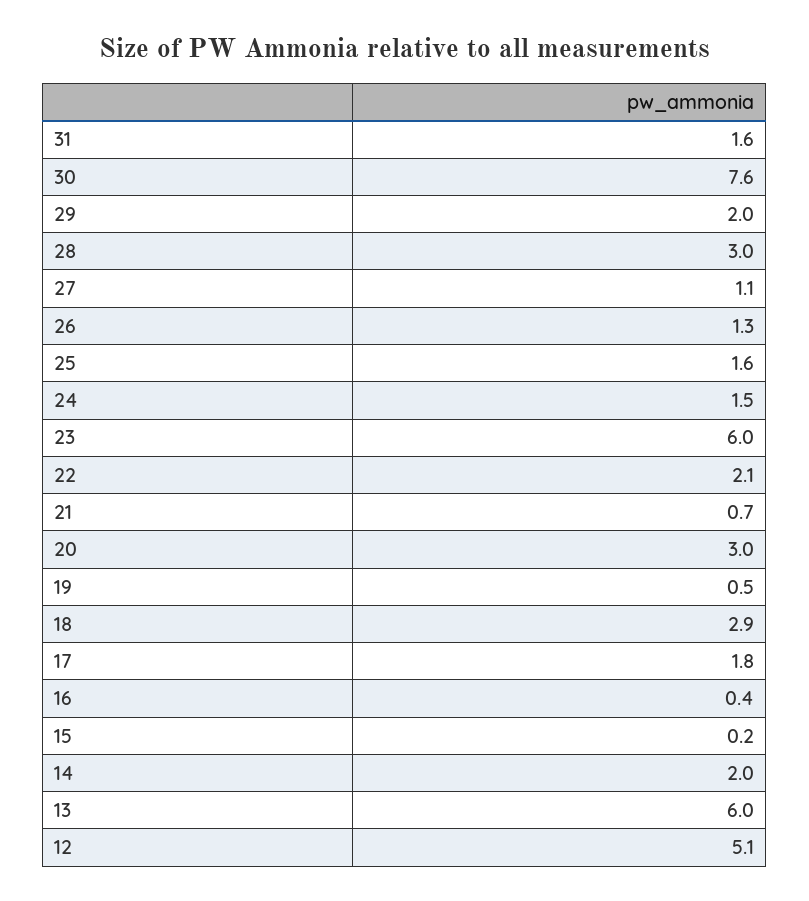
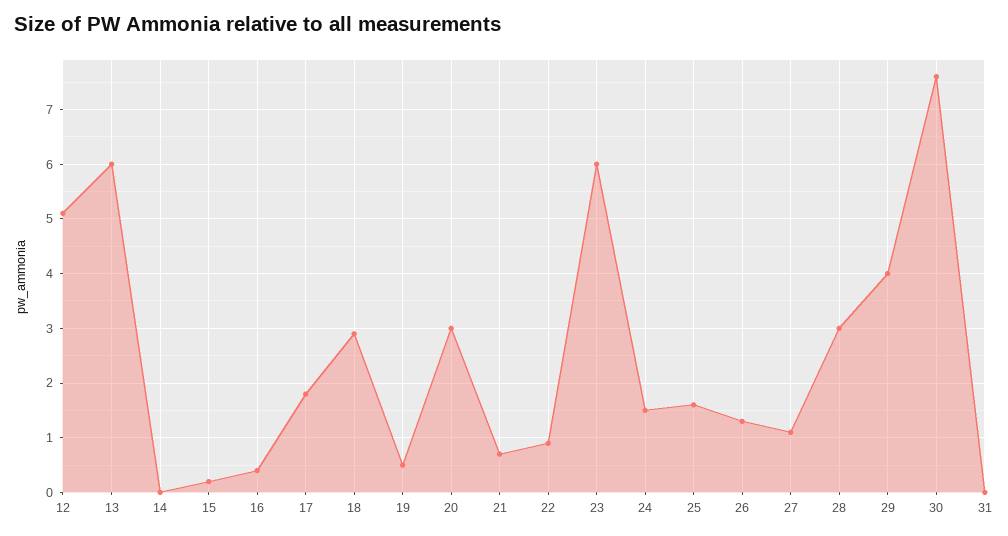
31: 1.6 -> 0
29: 2 -> 4
22: 2.1 -> 1
14: 2 -> 0

